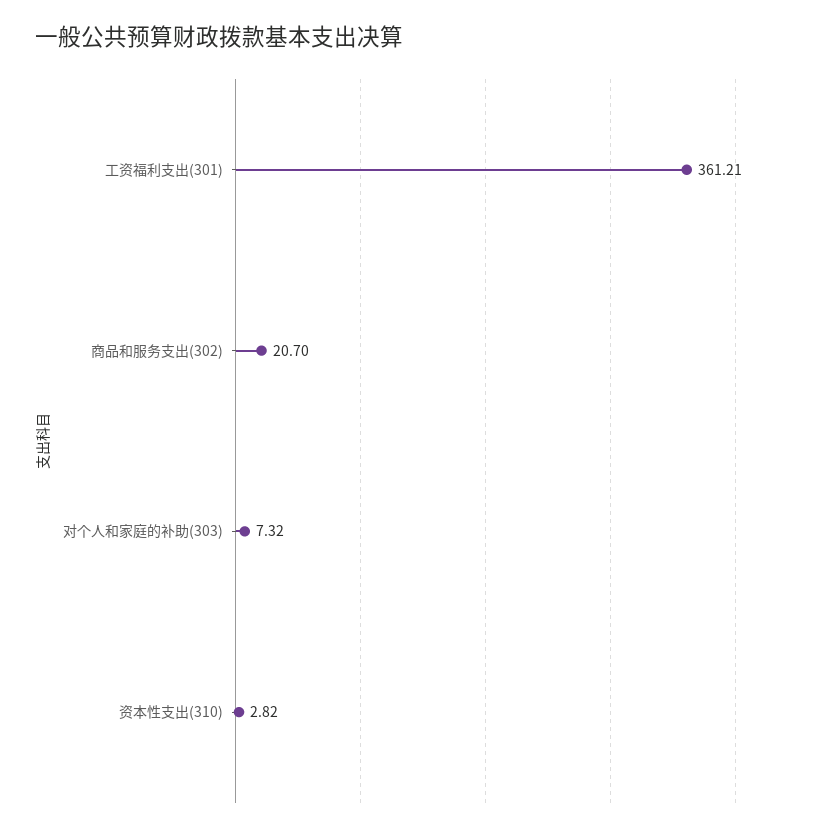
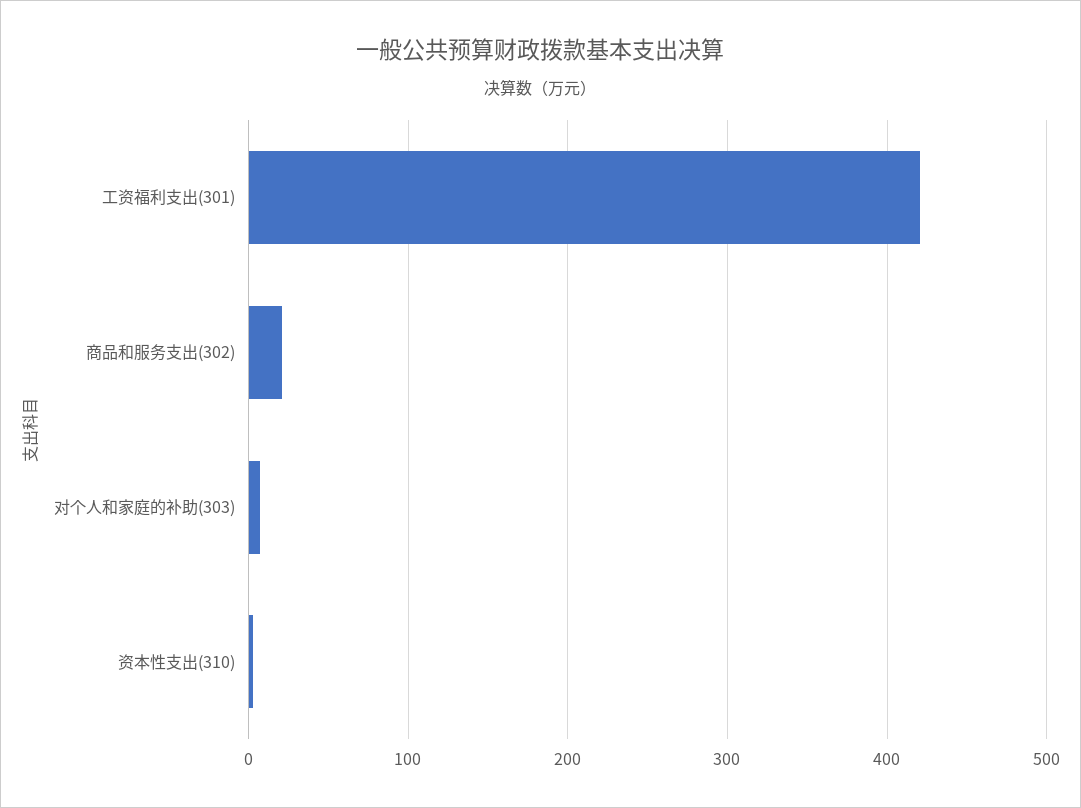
工资福利支出(301): 361.21 -> 420

